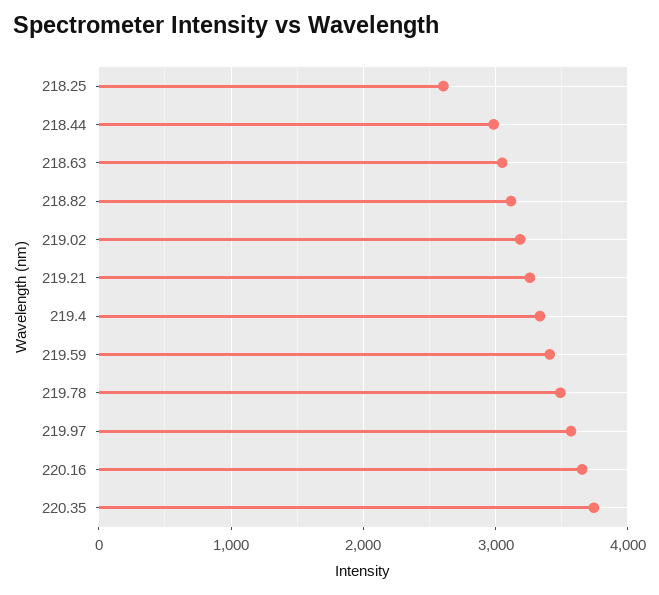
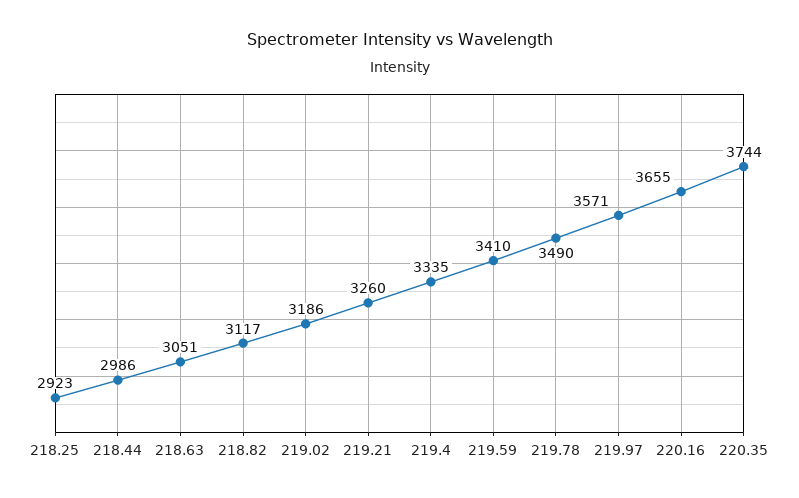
218.25: 2600 -> 2923

